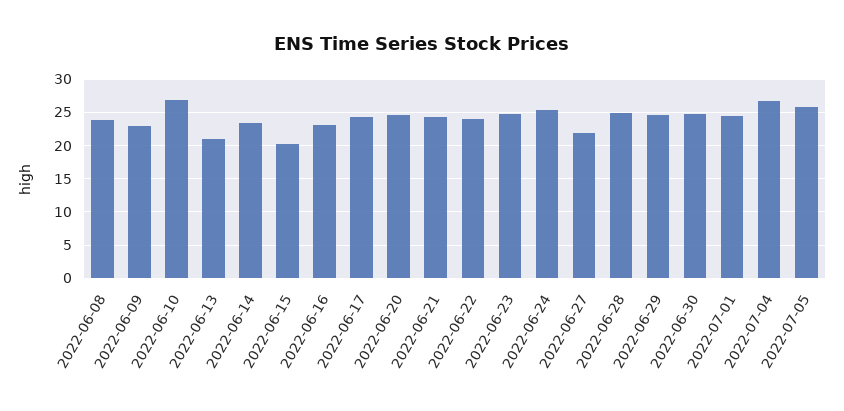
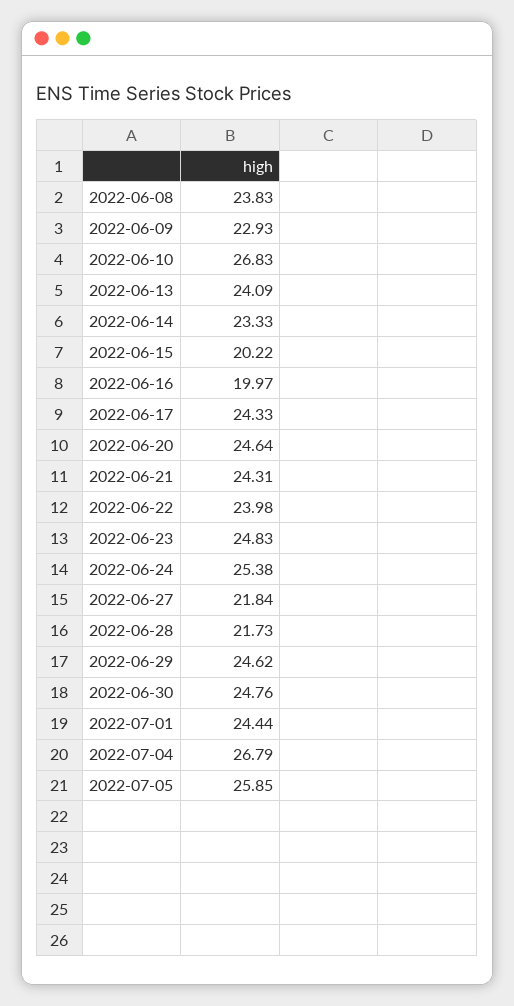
2022-06-13: 21 -> 24.09
2022-06-16: 23 -> 19.97
2022-06-28: 25 -> 21.73

